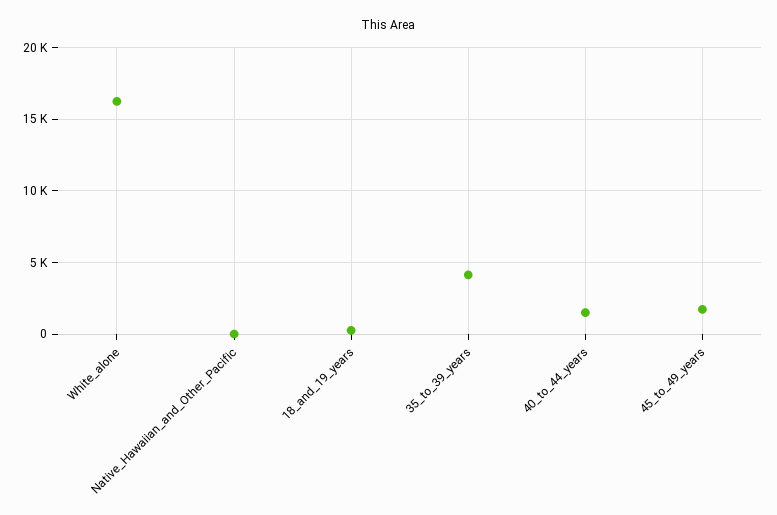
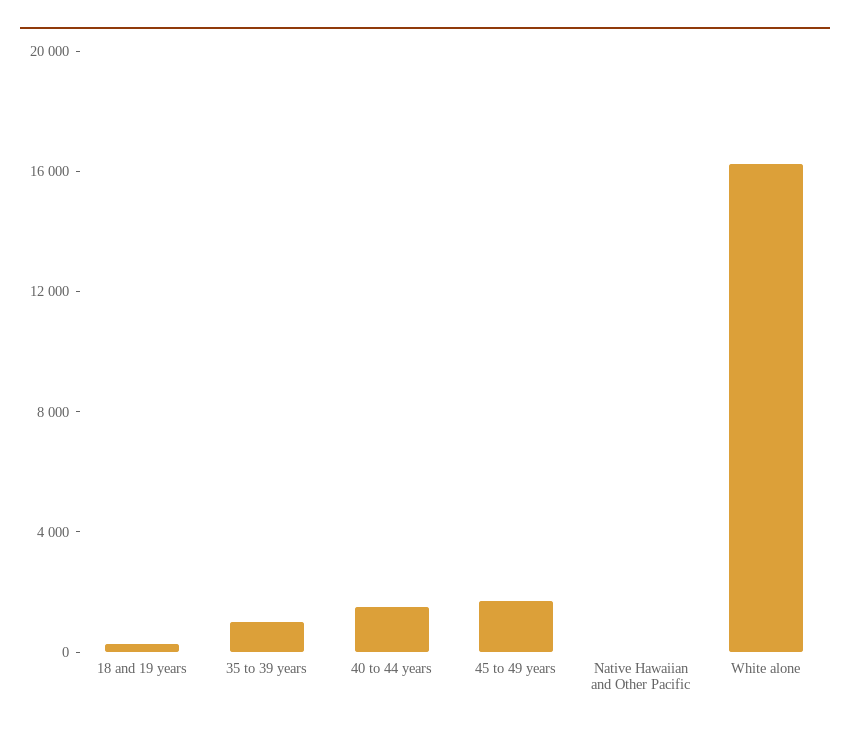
35_to_39_years: 4000 -> 1000

